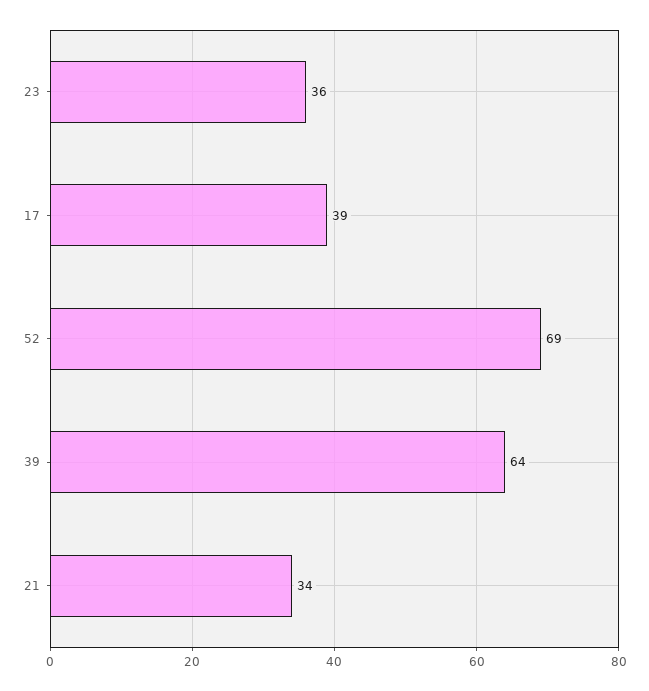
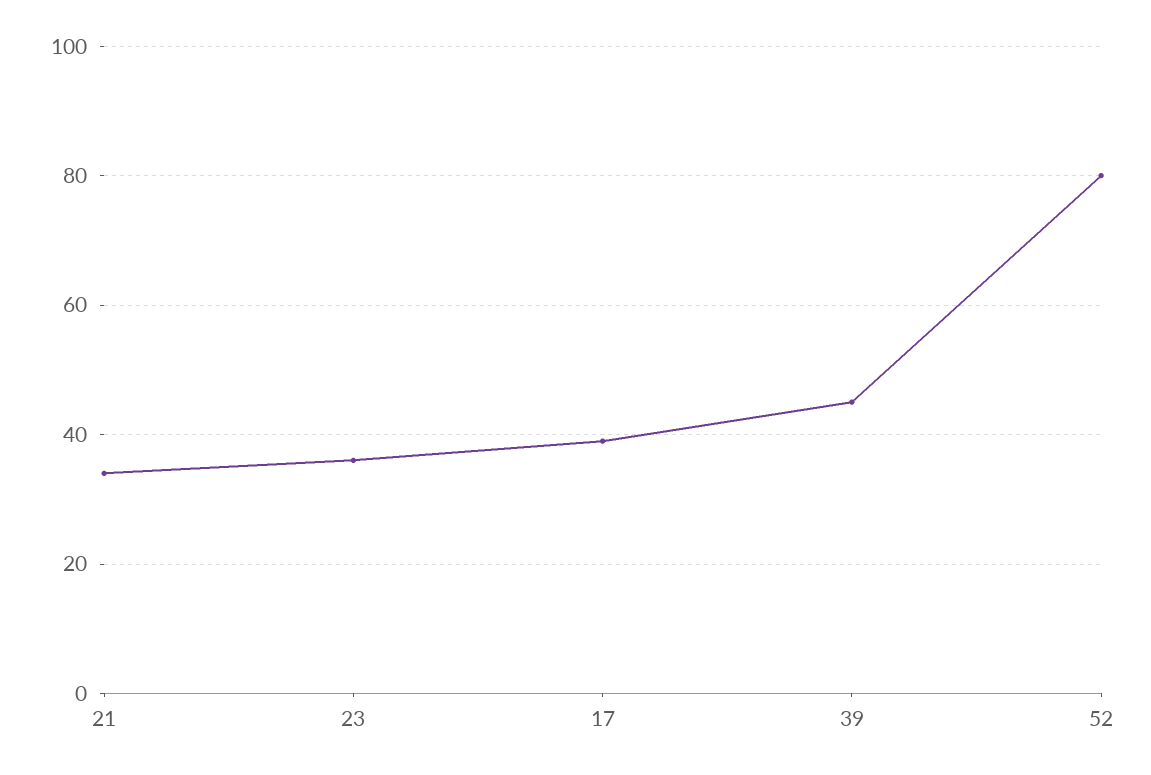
52: 69 -> 80
39: 64 -> 45

